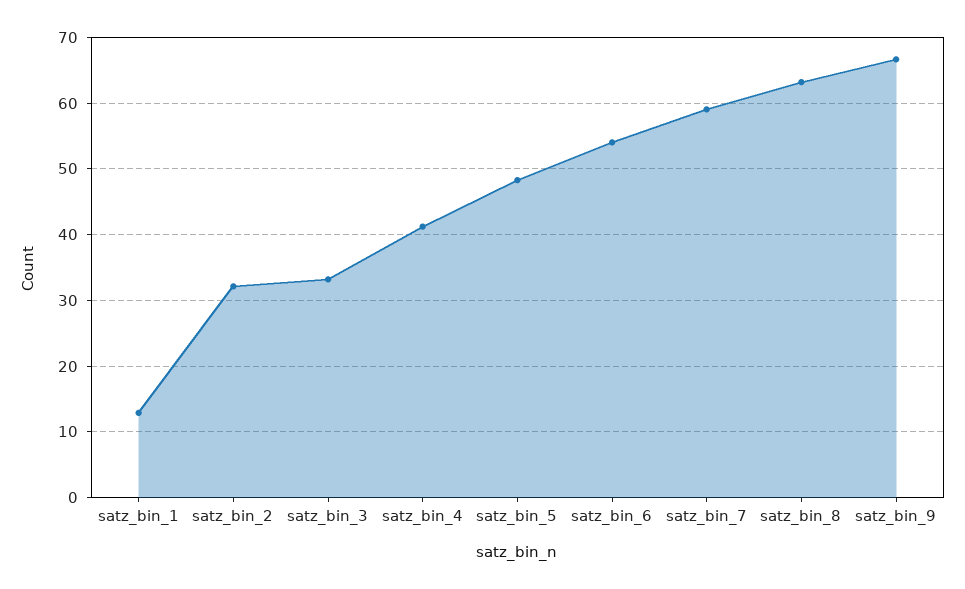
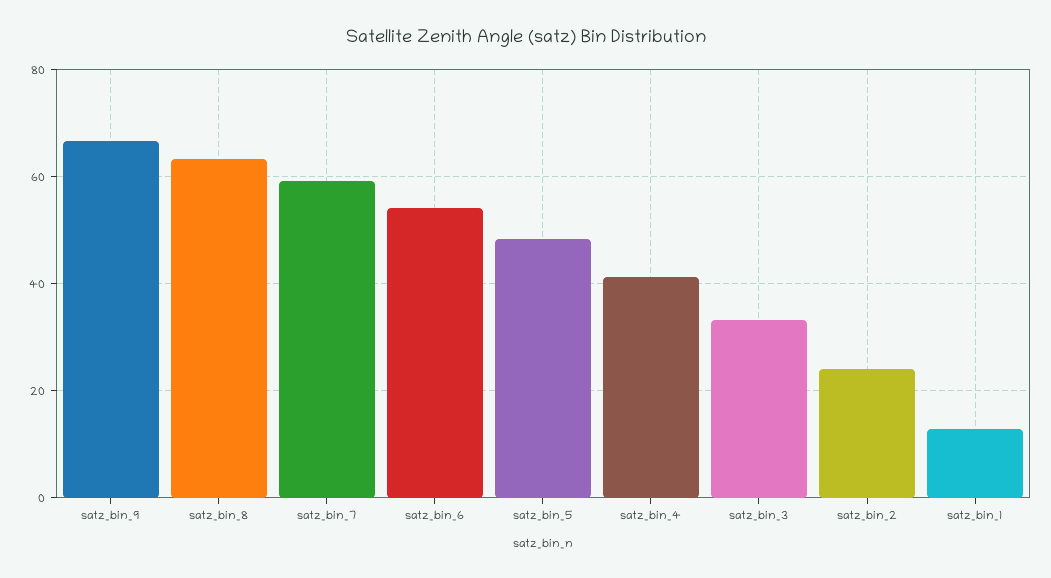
satz_bin_2: 32 -> 24

